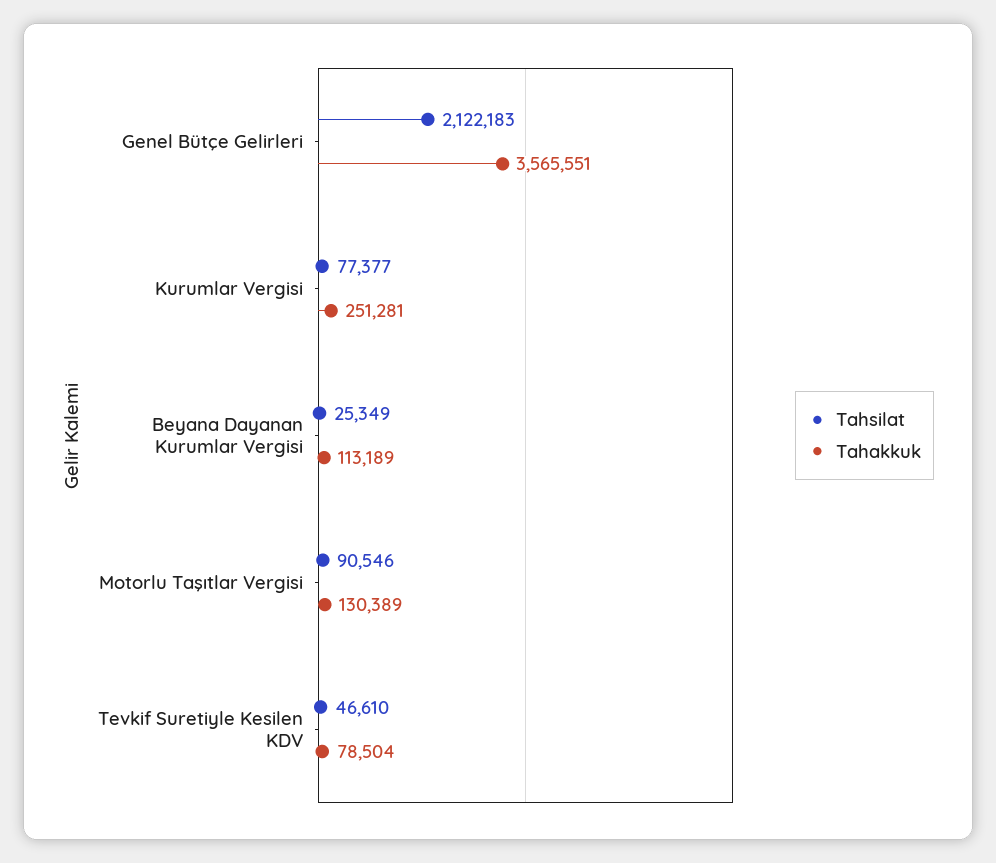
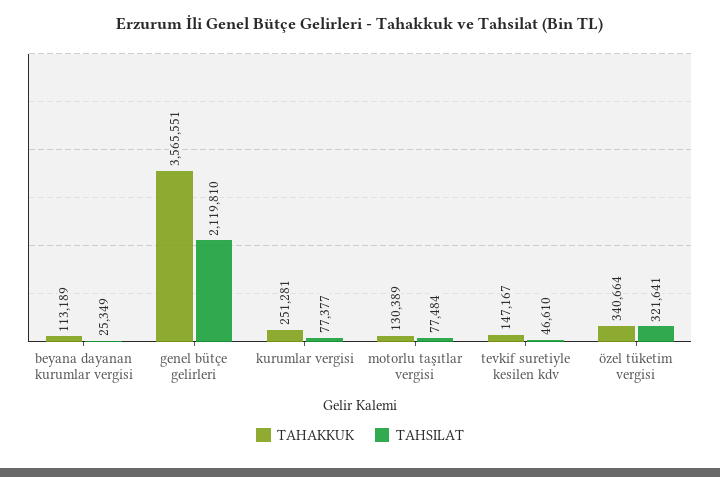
Tahsilat, Genel Bütçe Gelirleri: 2122183 -> 2119810
Tahsilat, Motorlu Taşıtlar Vergisi: 90546 -> 77484
Tahakkuk, Tevkif Suretiyle Kesilen KDV: 78504 -> 147167
Tahakkuk, özel tüketim vergisi: none -> 340664
Tahsilat, özel tüketim vergisi: none -> 321641

